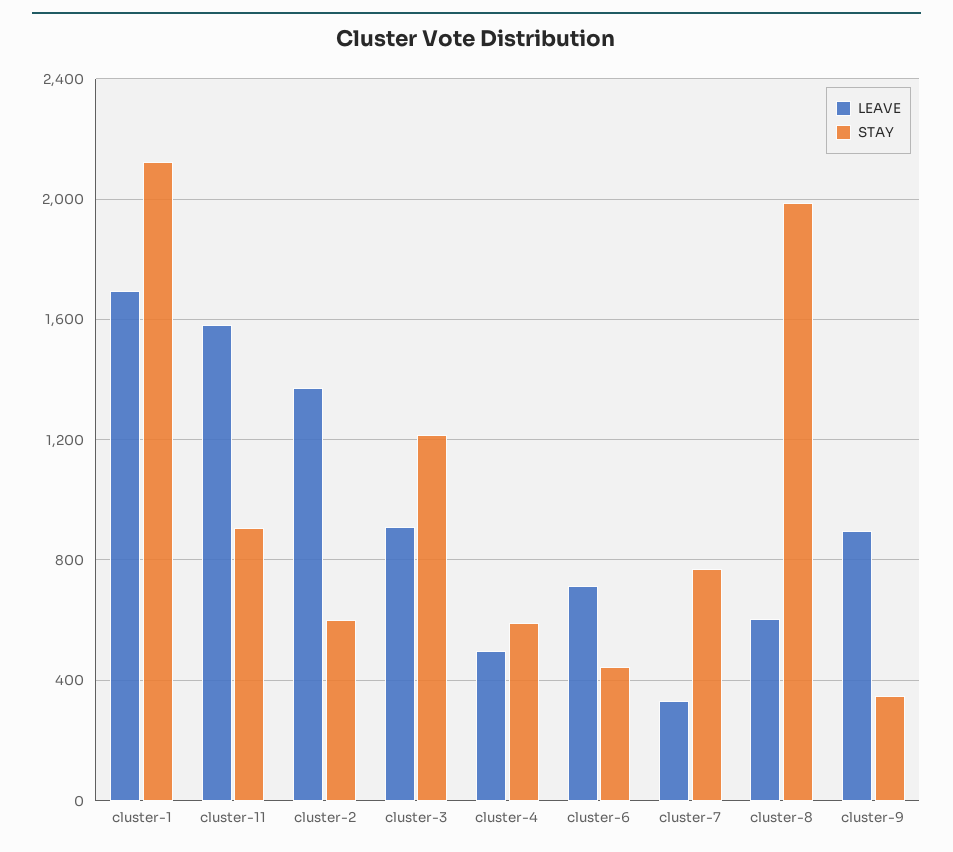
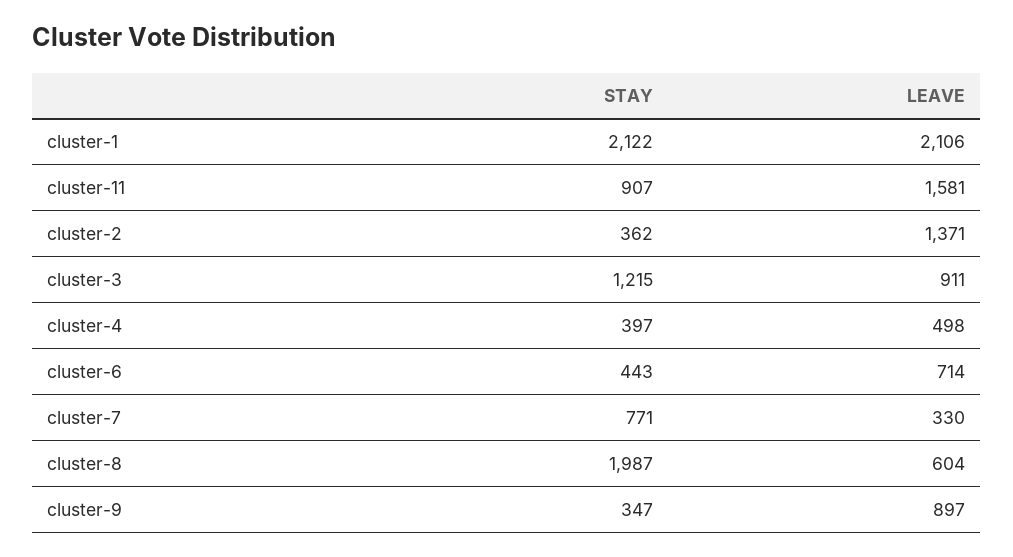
LEAVE, cluster-1: 1700 -> 2106
STAY, cluster-2: 600 -> 362
STAY, cluster-4: 600 -> 397

